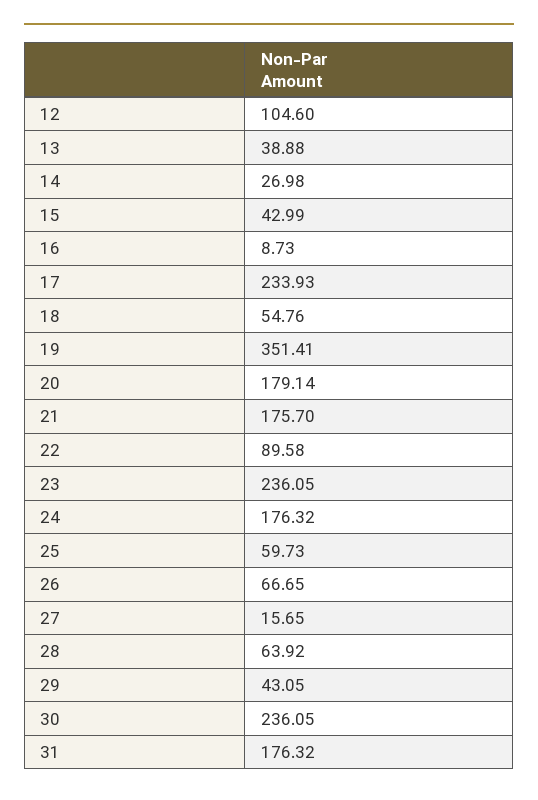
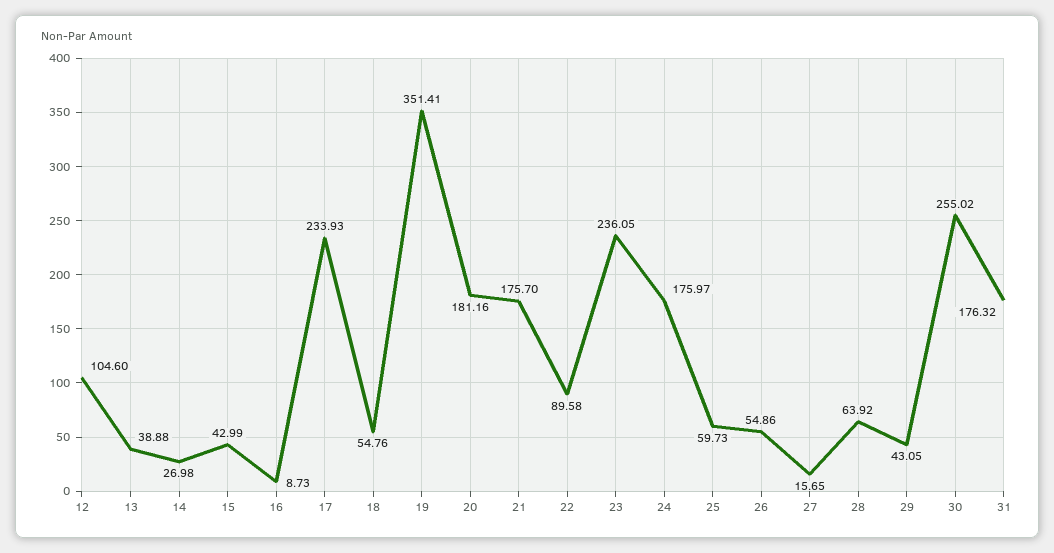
20: 179.14 -> 181.16
24: 176.32 -> 175.97
26: 66.65 -> 54.86
30: 236.05 -> 255.02

